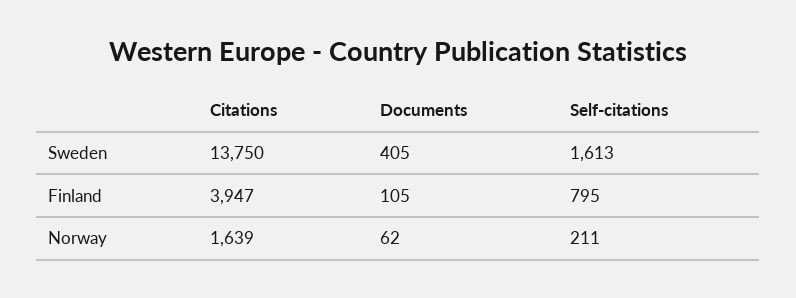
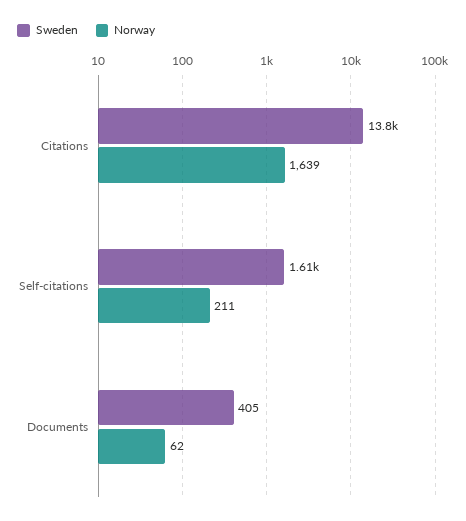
Finland, Citations: 3947 -> none
Finland, Documents: 105 -> none
Finland, Self-citations: 795 -> none

